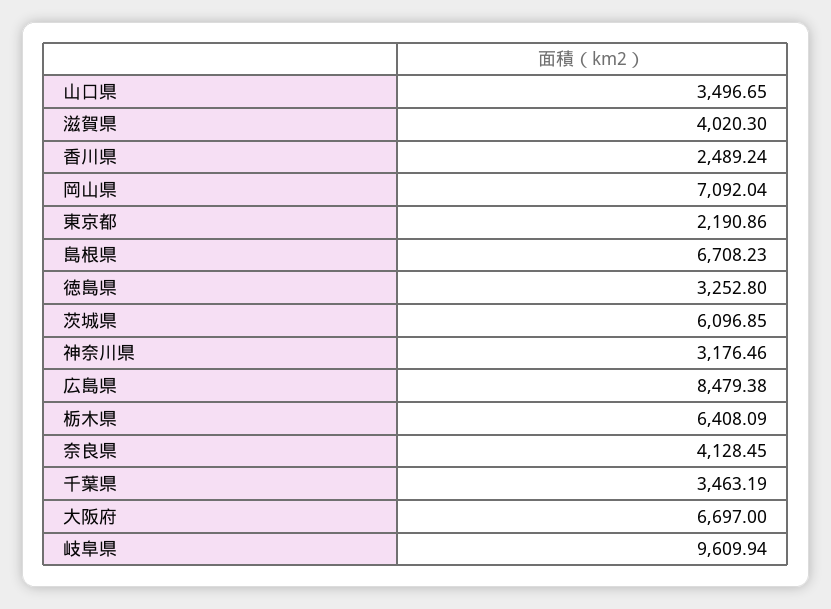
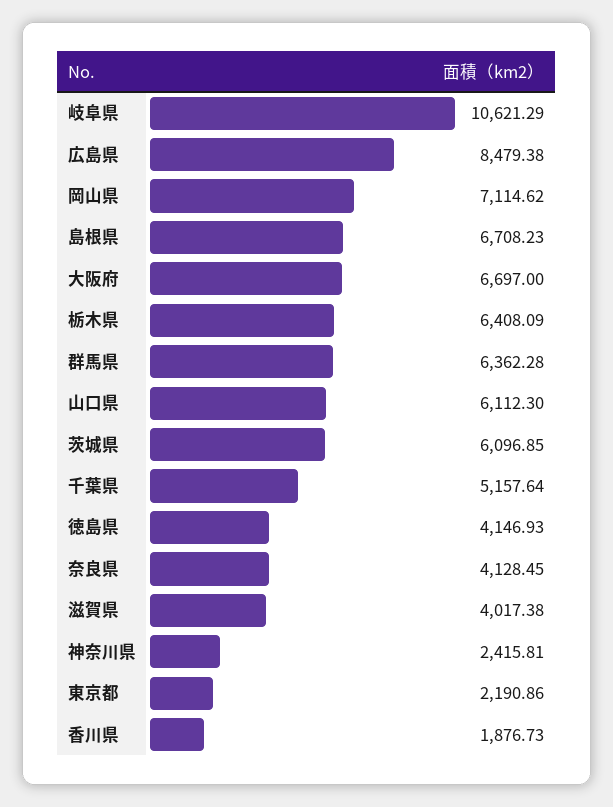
山口県: 3496.65 -> 6112.3
滋賀県: 4020.3 -> 4017.38
香川県: 2489.24 -> 1876.73
岡山県: 7092.04 -> 7114.62
徳島県: 3252.8 -> 4146.93
神奈川県: 3176.46 -> 2415.81
千葉県: 3463.19 -> 5157.64
岐阜県: 9609.94 -> 10621.29
群馬県: none -> 6362.28

